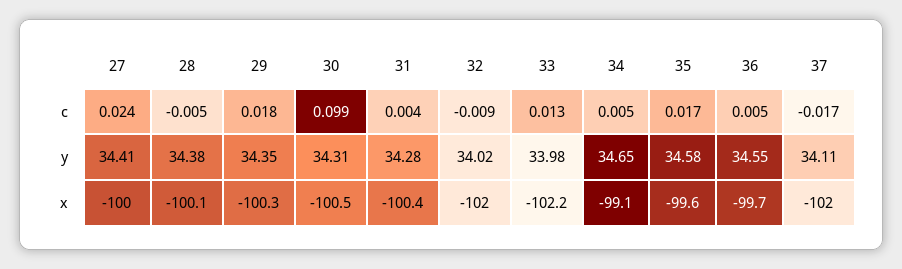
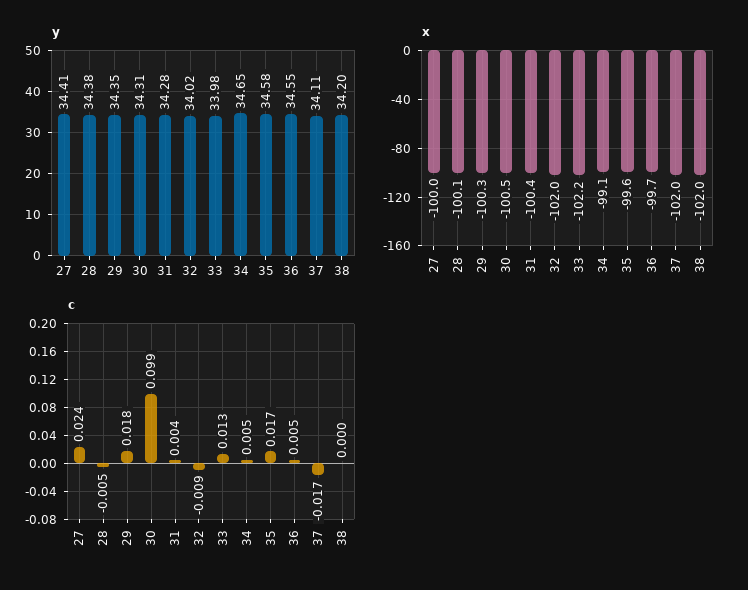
y, 38: none -> 34.2
x, 38: none -> -102
c, 38: none -> 0

